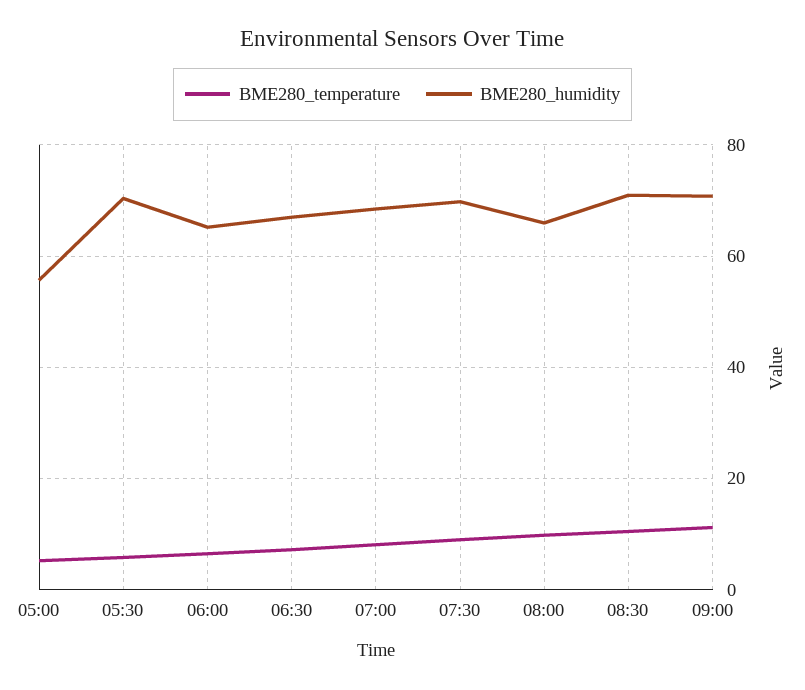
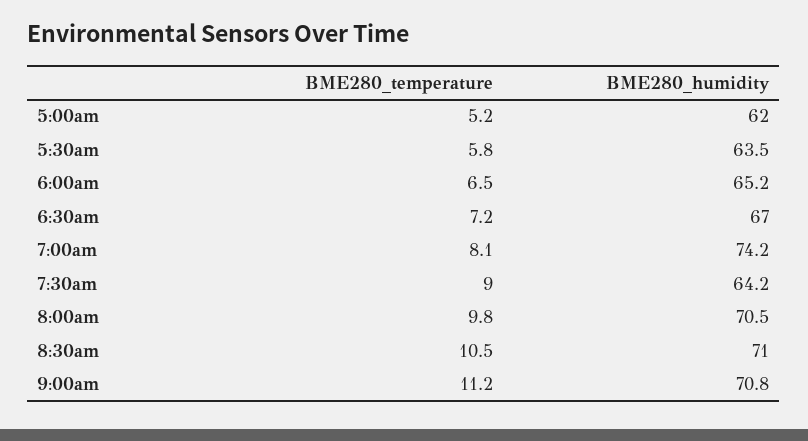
BME280_humidity, 05:00: 56 -> 62
BME280_humidity, 05:30: 70 -> 63.5
BME280_humidity, 07:00: 68 -> 74.2
BME280_humidity, 07:30: 70 -> 64.2
BME280_humidity, 08:00: 66 -> 70.5

